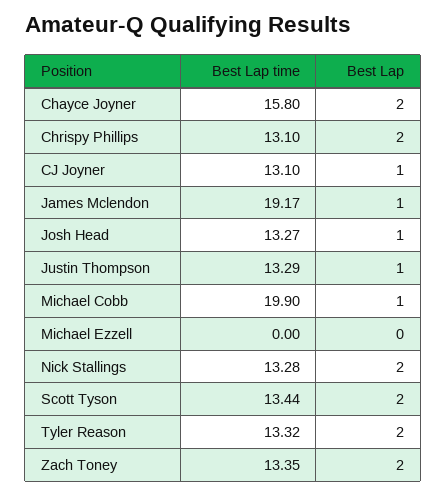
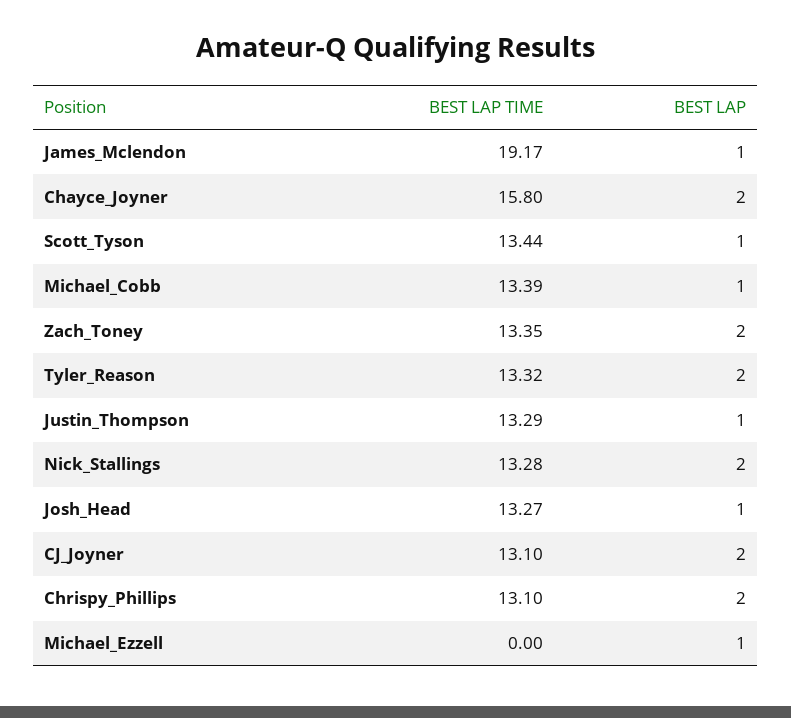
Best Lap, CJ Joyner: 1 -> 2
Best Lap time, Michael Cobb: 19.9 -> 13.39
Best Lap, Michael Ezzell: 0 -> 1
Best Lap, Scott Tyson: 2 -> 1

